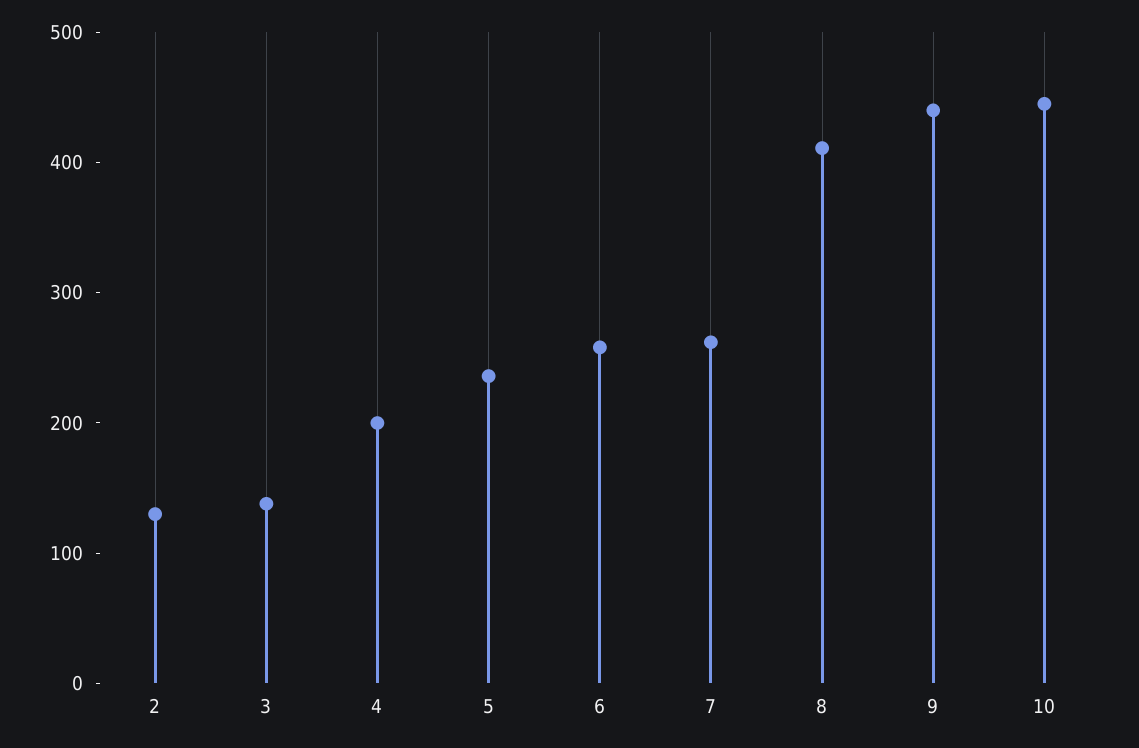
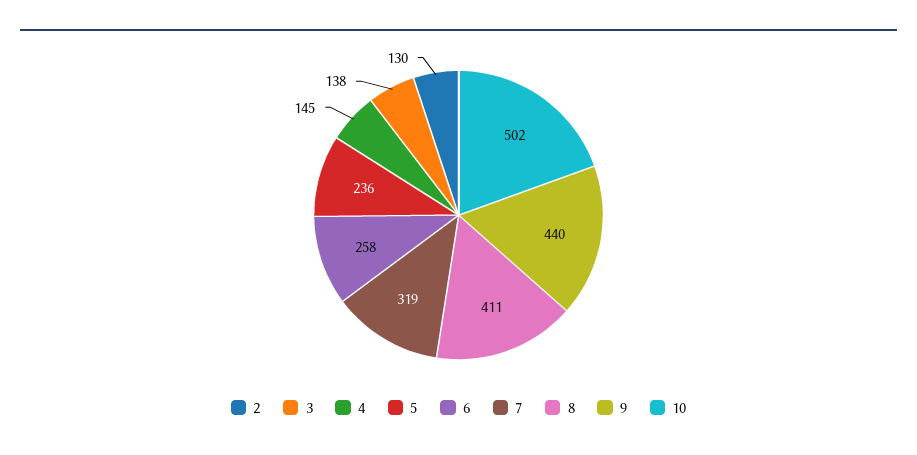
4: 200 -> 145
7: 260 -> 319
10: 440 -> 502

